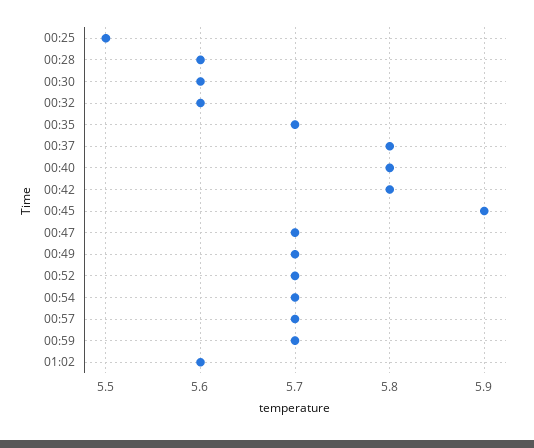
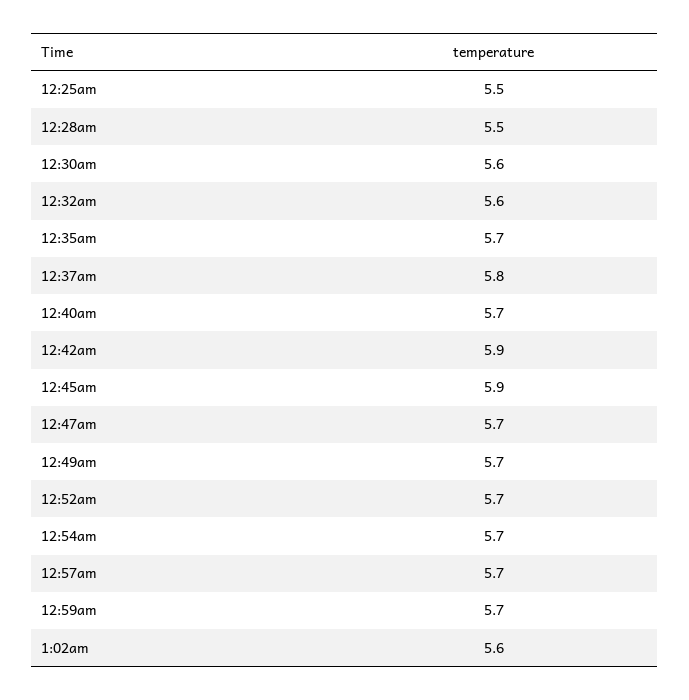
00:28: 5.6 -> 5.5
00:40: 5.8 -> 5.7
00:42: 5.8 -> 5.9

